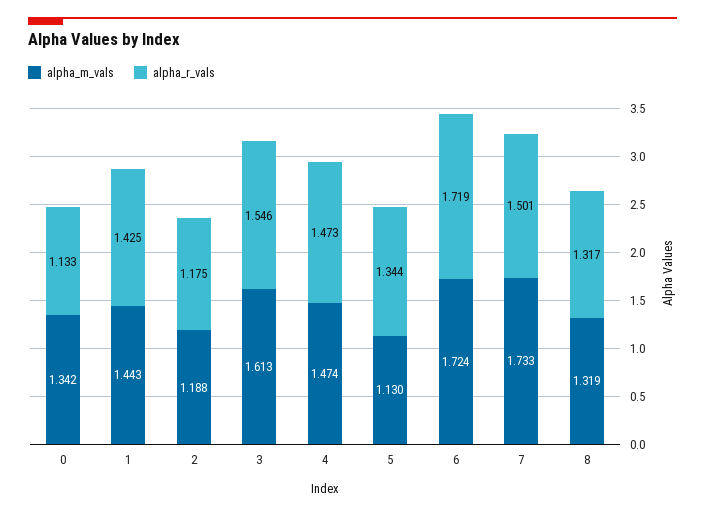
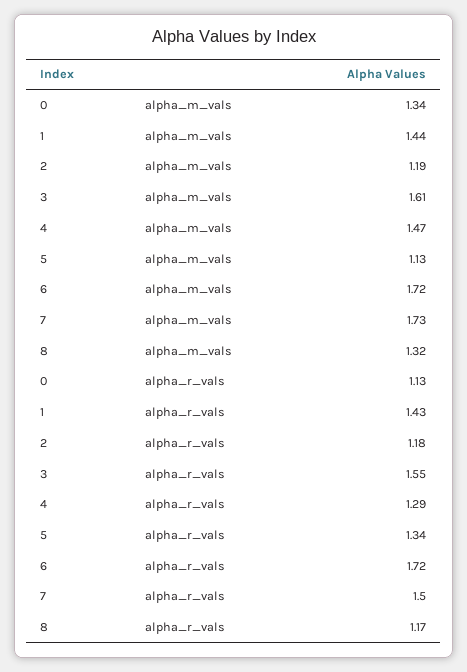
alpha_r_vals, 4: 1.473 -> 1.29
alpha_r_vals, 8: 1.317 -> 1.17

